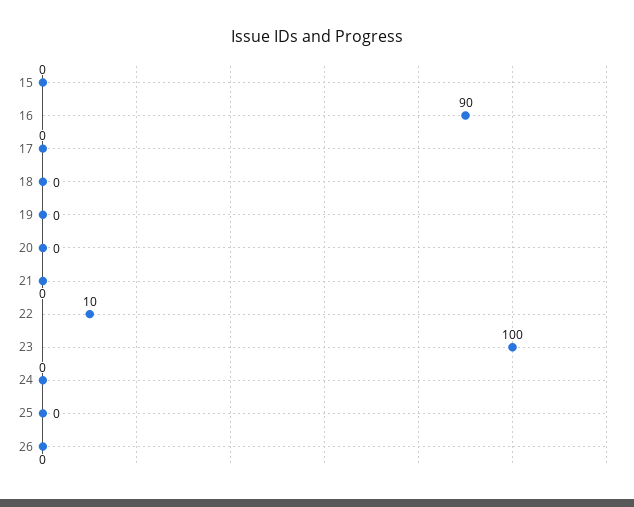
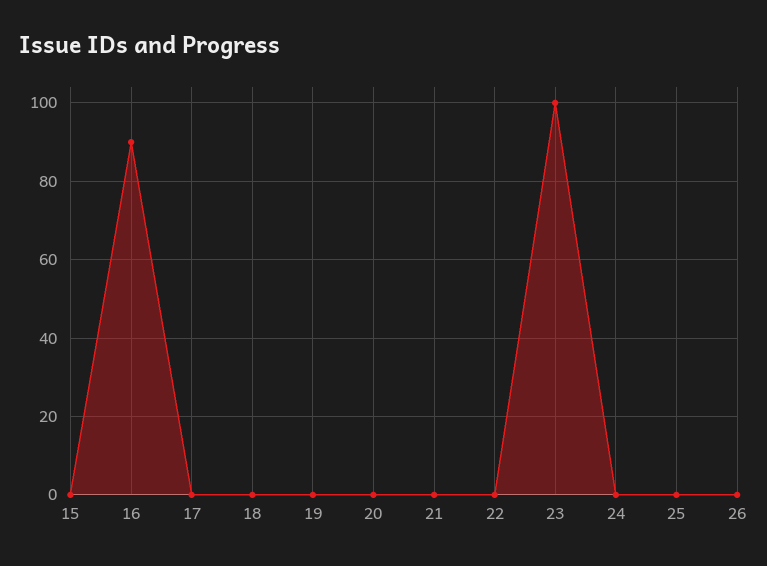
22: 10 -> 0

